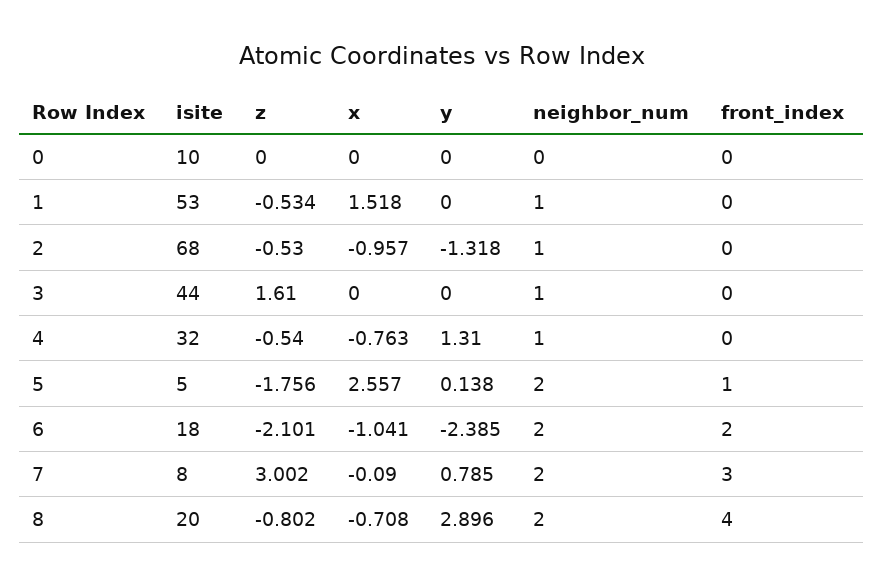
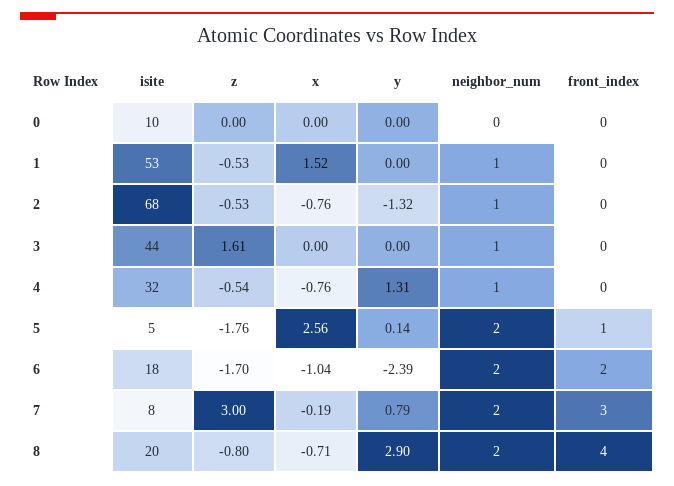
x, 2: -0.957 -> -0.76
z, 6: -2.101 -> -1.7
x, 7: -0.09 -> -0.19

